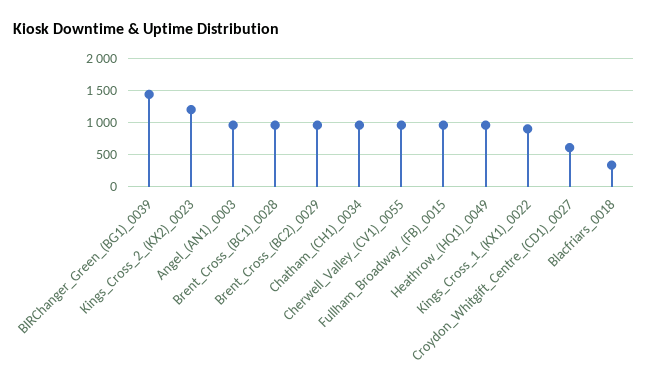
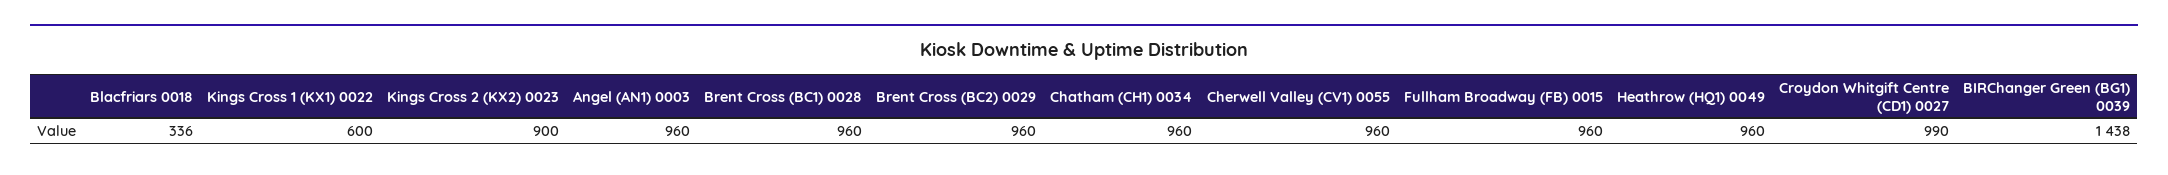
Kings_Cross_2_(KX2)_0023: 1200 -> 900
Kings_Cross_1_(KX1)_0022: 900 -> 600
Croydon_Whitgift_Centre_(CD1)_0027: 600 -> 990

